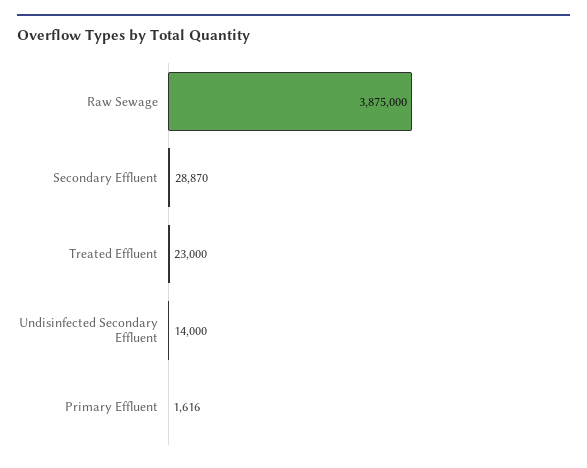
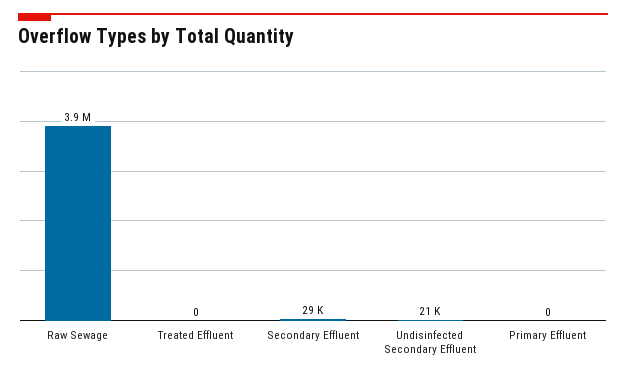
Treated Effluent: 23000 -> 0
Undisinfected Secondary Effluent: 14000 -> 21000
Primary Effluent: 1616 -> 0

